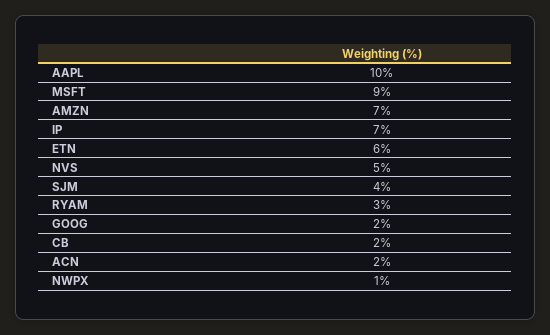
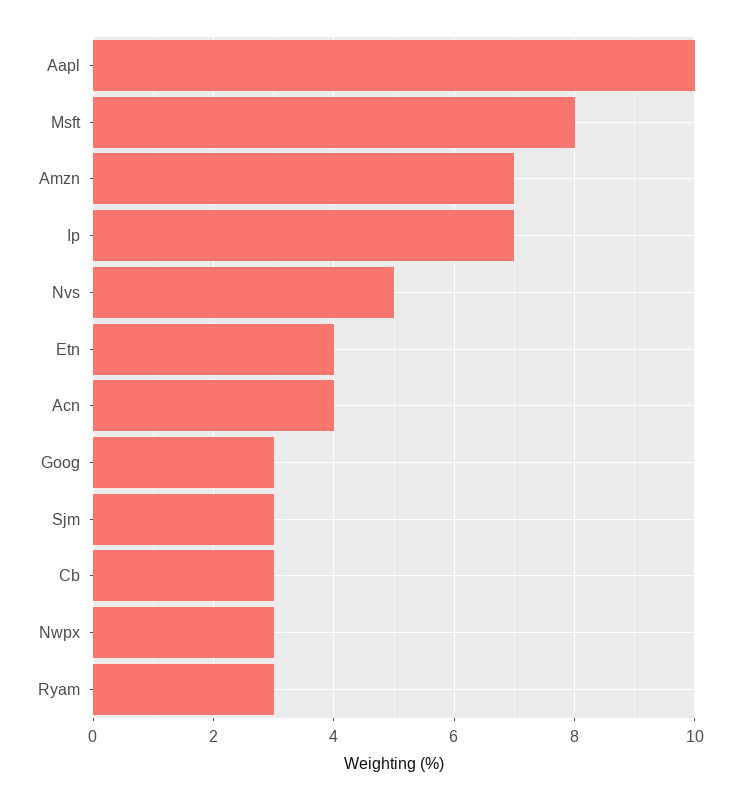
MSFT: 9 -> 8
ETN: 6 -> 4
SJM: 4 -> 3
GOOG: 2 -> 3
CB: 2 -> 3
ACN: 2 -> 4
NWPX: 1 -> 3

